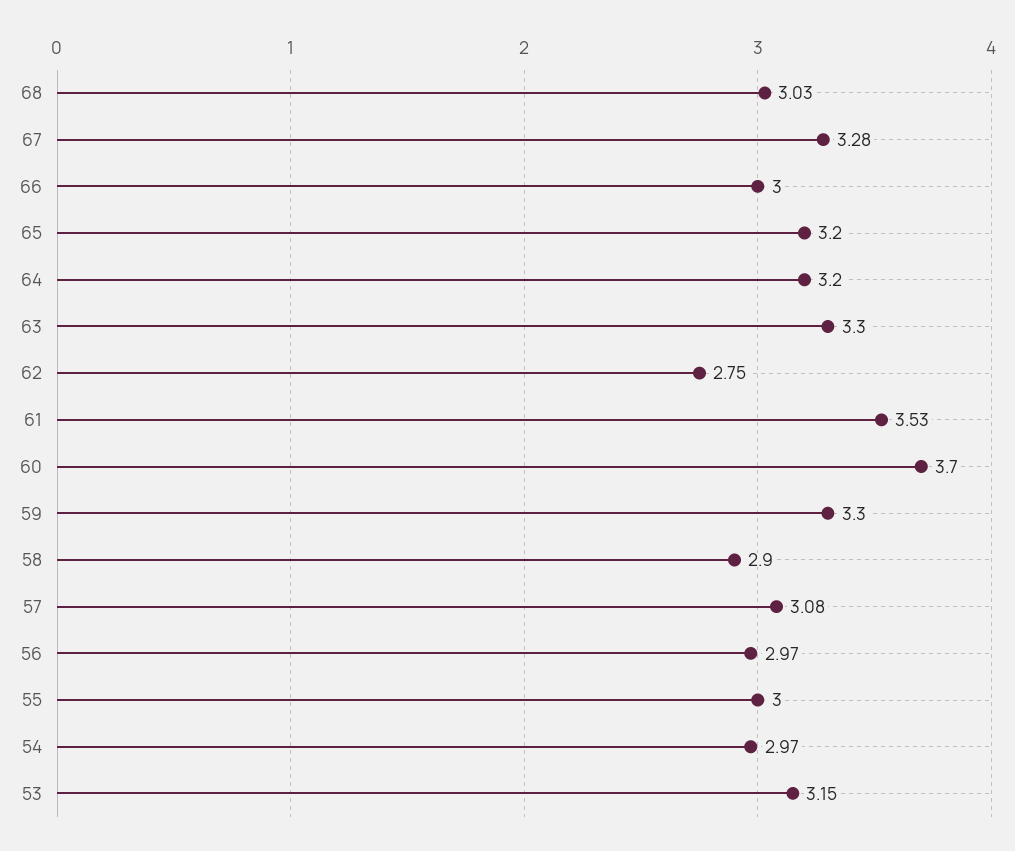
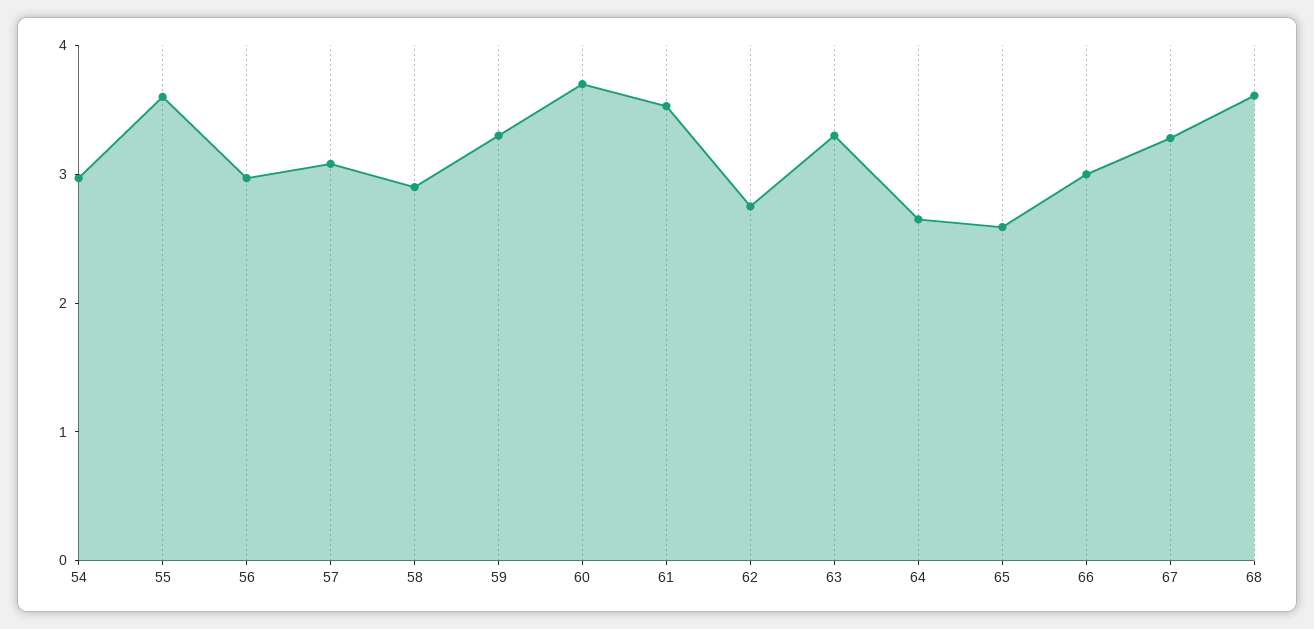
68: 3.03 -> 3.6
65: 3.2 -> 2.6
64: 3.2 -> 2.6
55: 3 -> 3.6
53: 3.15 -> none

